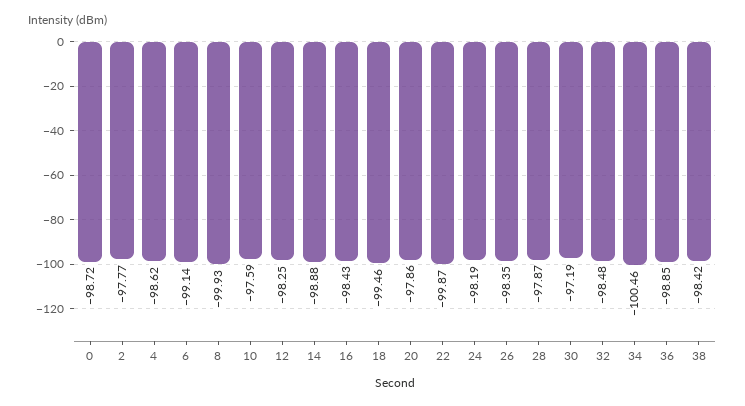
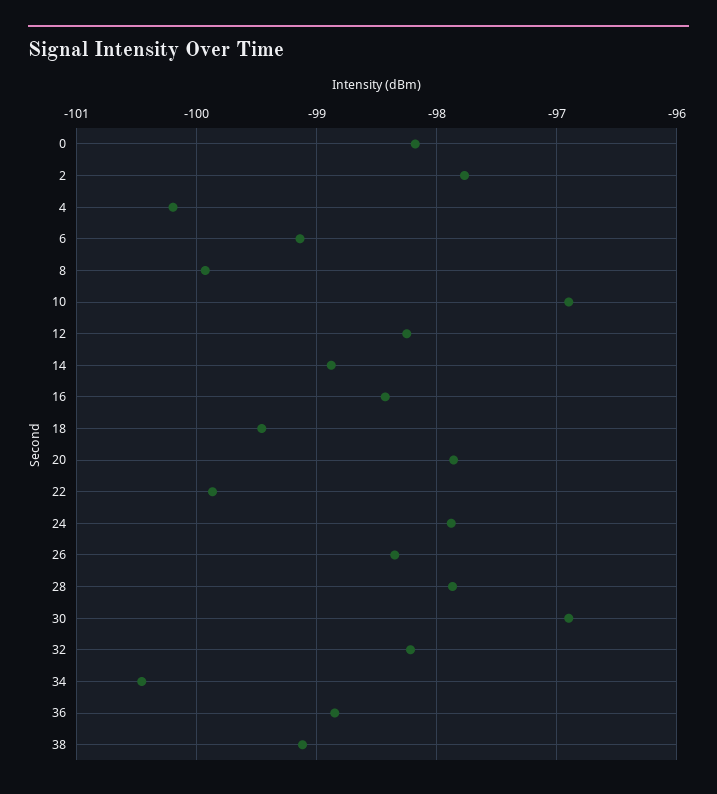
0: -98.72 -> -98.2
4: -98.62 -> -100.2
10: -97.59 -> -96.9
24: -98.19 -> -97.9
30: -97.19 -> -96.9
32: -98.48 -> -98.2
38: -98.42 -> -99.1

